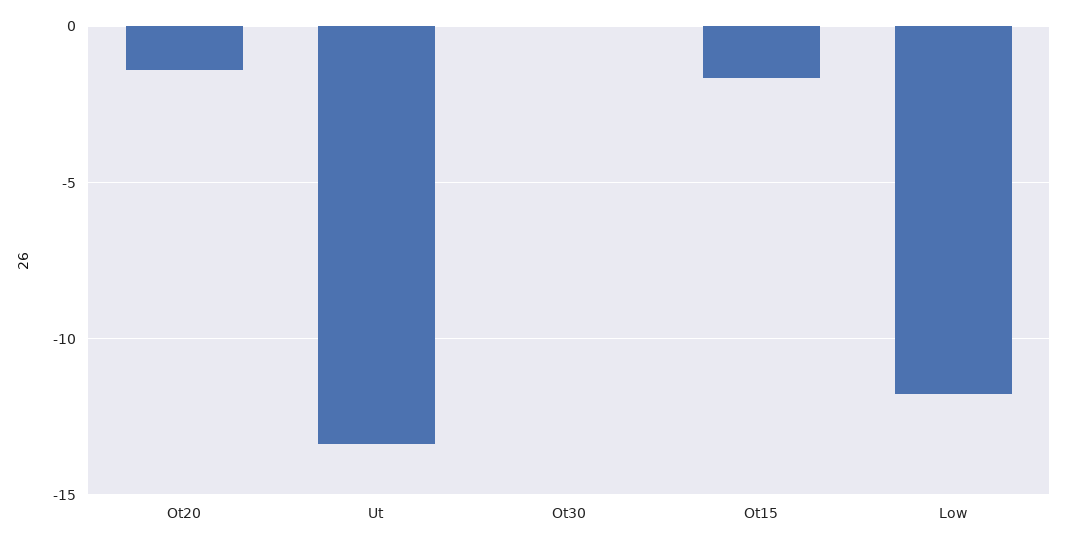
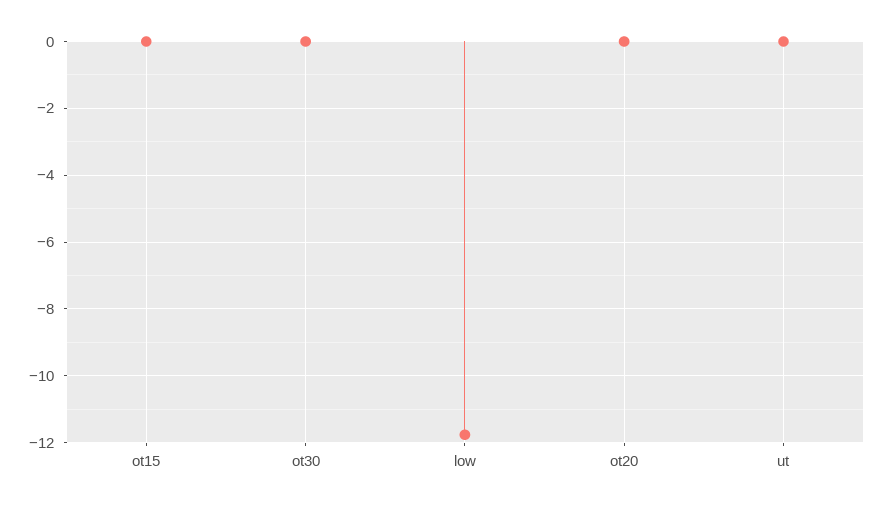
Ot20: -1.5 -> 0
Ut: -13.5 -> 0
Ot15: -1.5 -> 0

